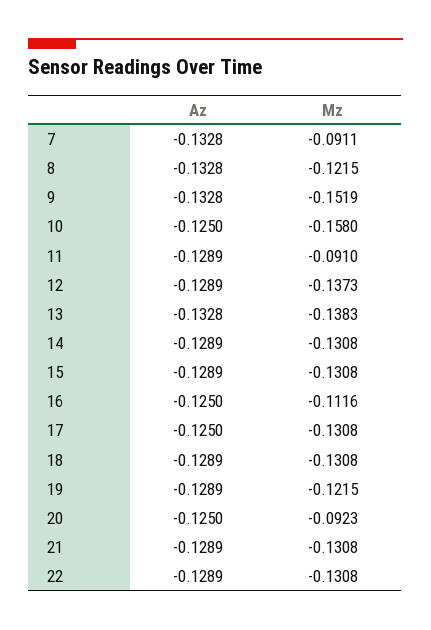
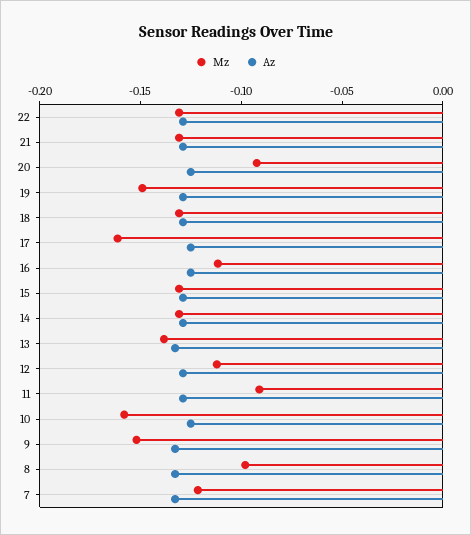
Mz, 7: -0.0911 -> -0.12
Mz, 8: -0.1215 -> -0.1
Mz, 12: -0.1373 -> -0.11
Mz, 17: -0.1308 -> -0.16
Mz, 19: -0.1215 -> -0.15

